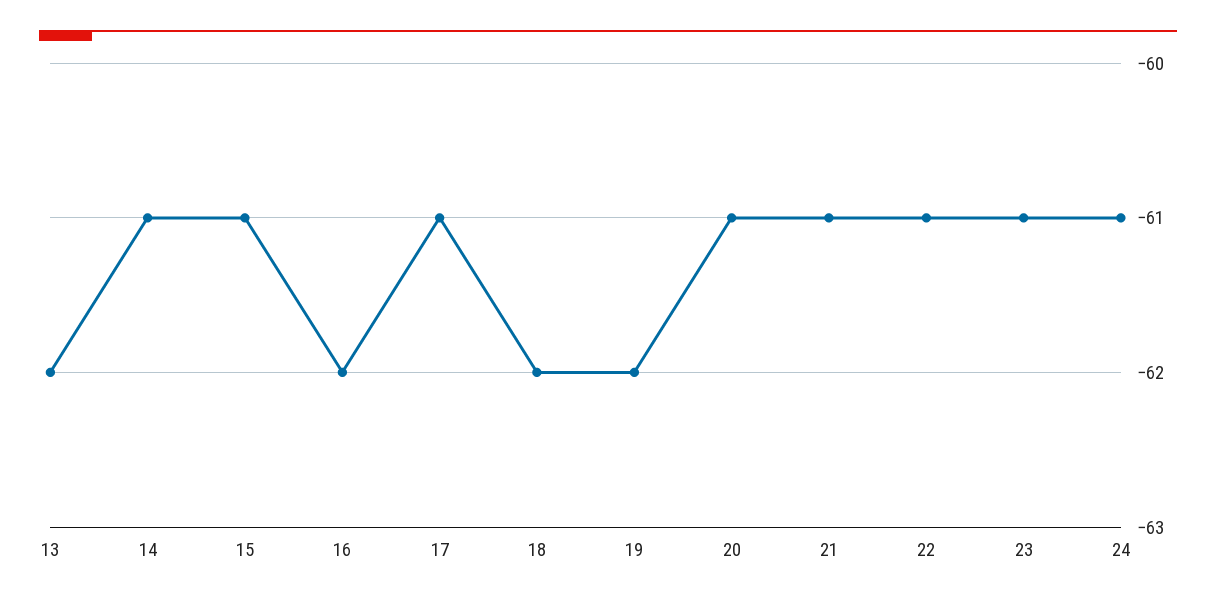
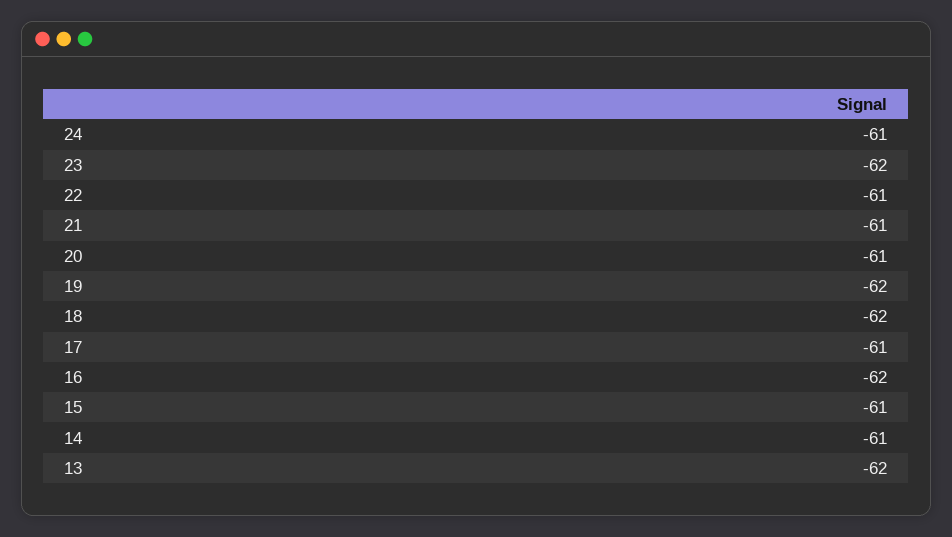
23: -61 -> -62

